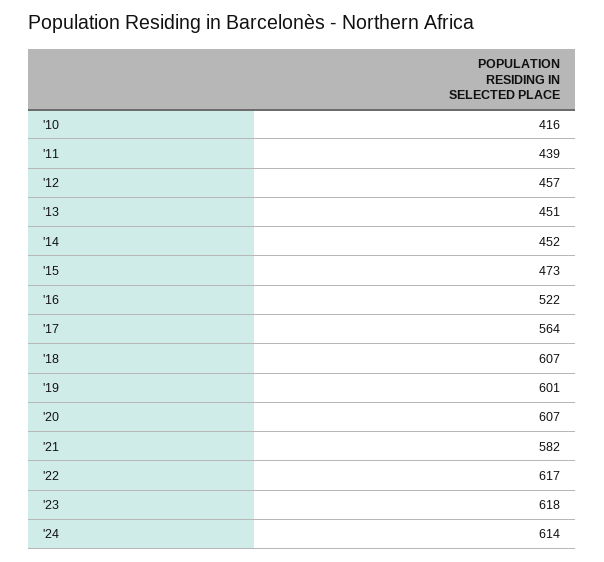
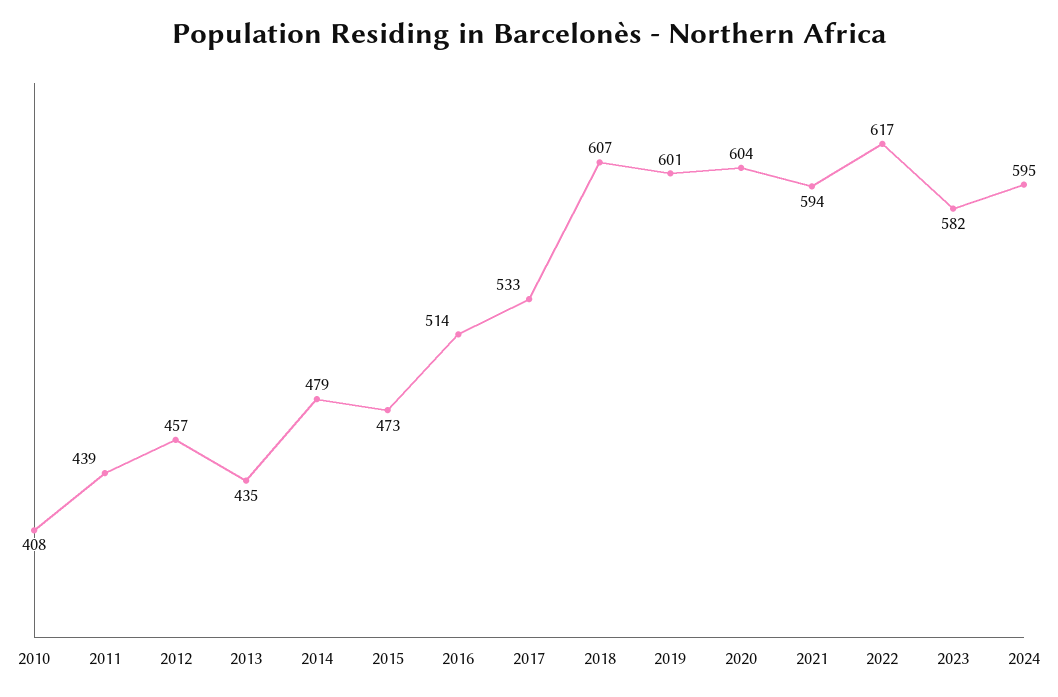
'10: 416 -> 408
'13: 451 -> 435
'14: 452 -> 479
'16: 522 -> 514
'17: 564 -> 533
'20: 607 -> 604
'21: 582 -> 594
'23: 618 -> 582
'24: 614 -> 595

